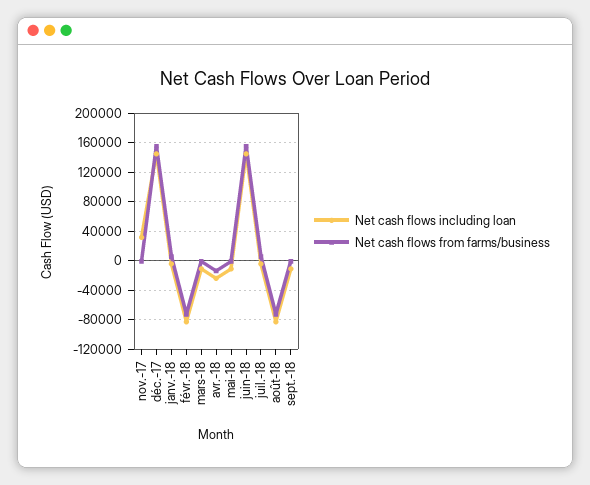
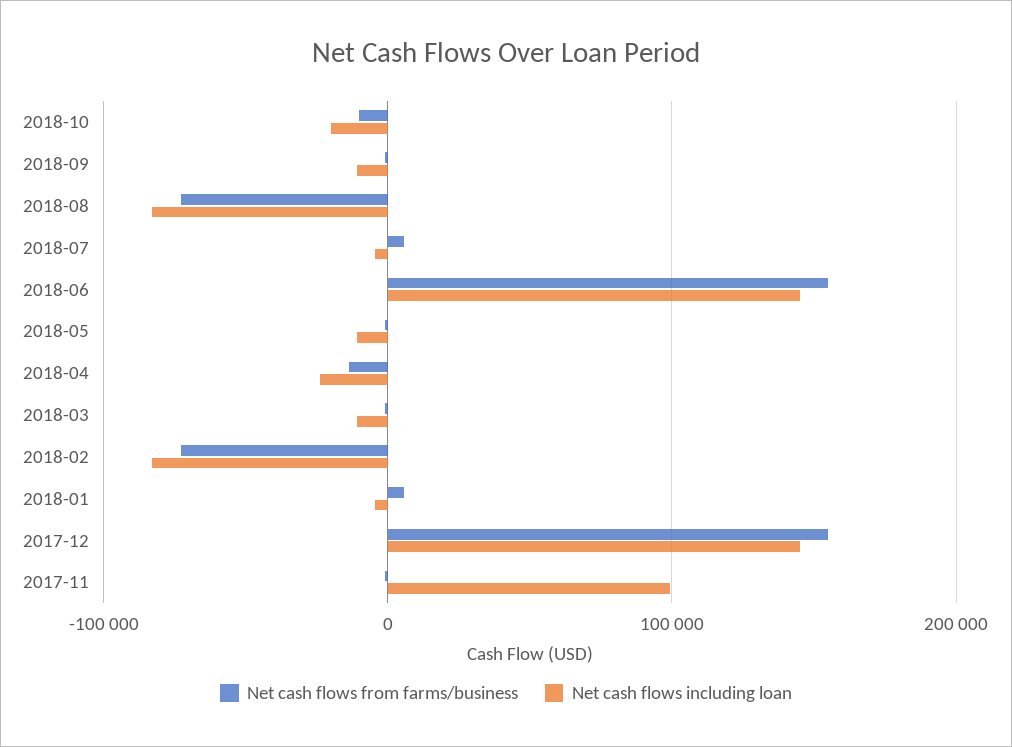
Net cash flows including loan, nov.-17: 30000 -> 100000
Net cash flows from farms/business, 2018-10: none -> -10000
Net cash flows including loan, 2018-10: none -> -20000

